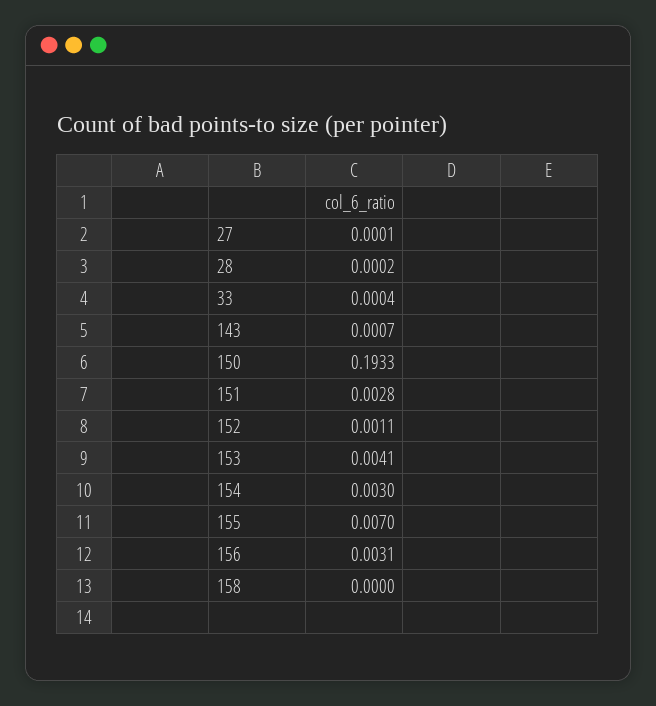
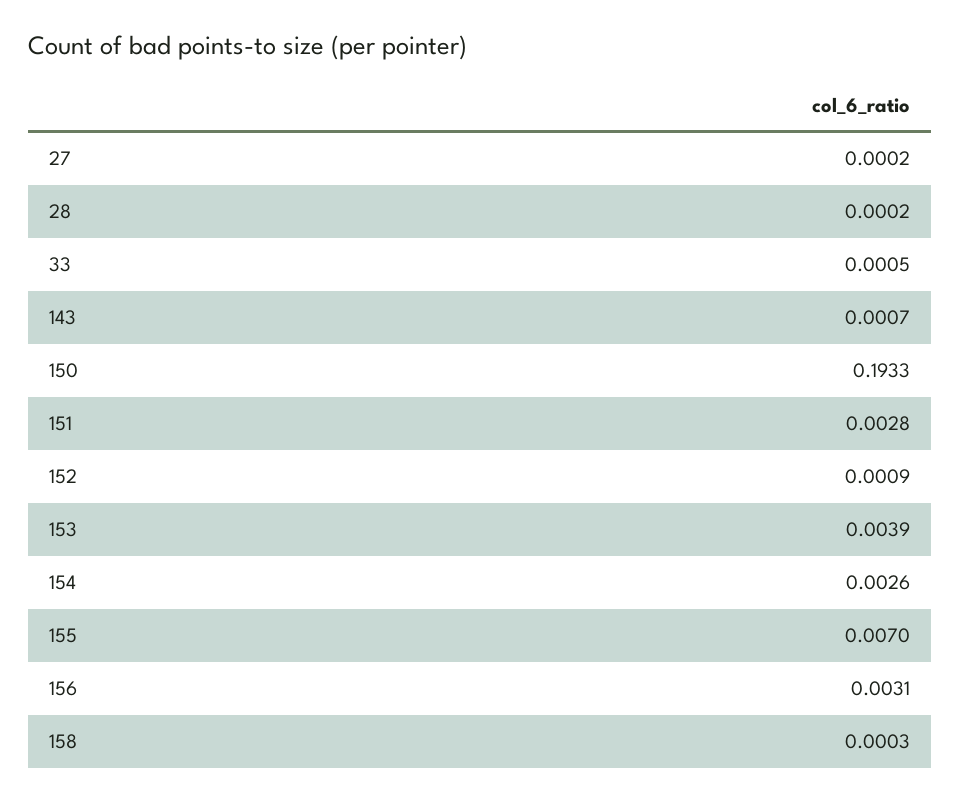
27: 0.0001 -> 0.0002
33: 0.0004 -> 0.0005
152: 0.0011 -> 0.0009
153: 0.0041 -> 0.0039
154: 0.003 -> 0.0026
158: 0 -> 0.0003

